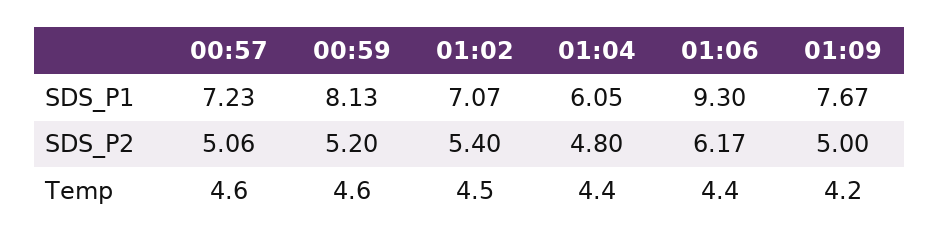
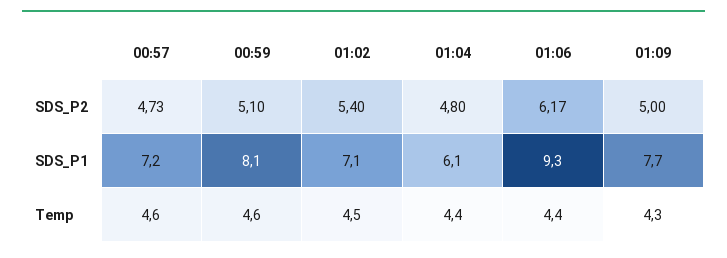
00:57, SDS_P2: 5.06 -> 4.73
00:59, SDS_P2: 5.2 -> 5.1
01:09, Temp: 4.2 -> 4.3

